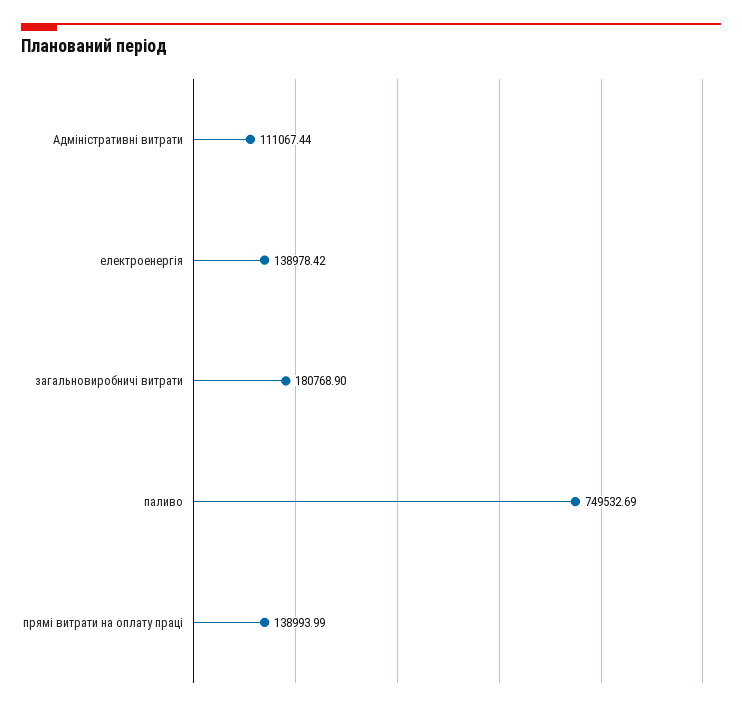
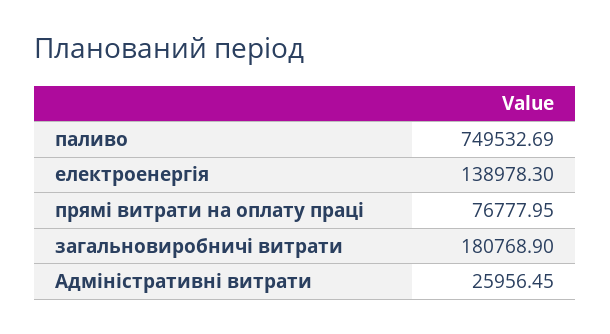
Адміністративні витрати: 111067.44 -> 25956.45
електроенергія: 138978.42 -> 138978.3
прямі витрати на оплату праці: 138993.99 -> 76777.95

